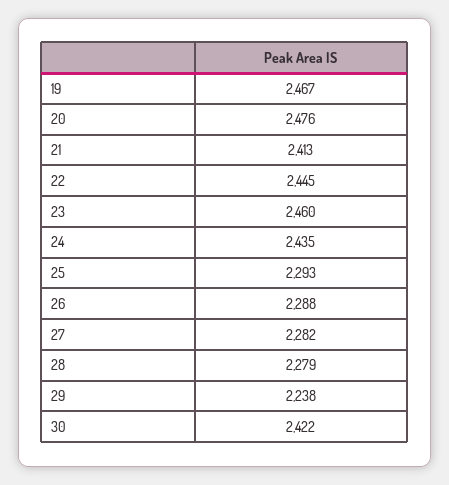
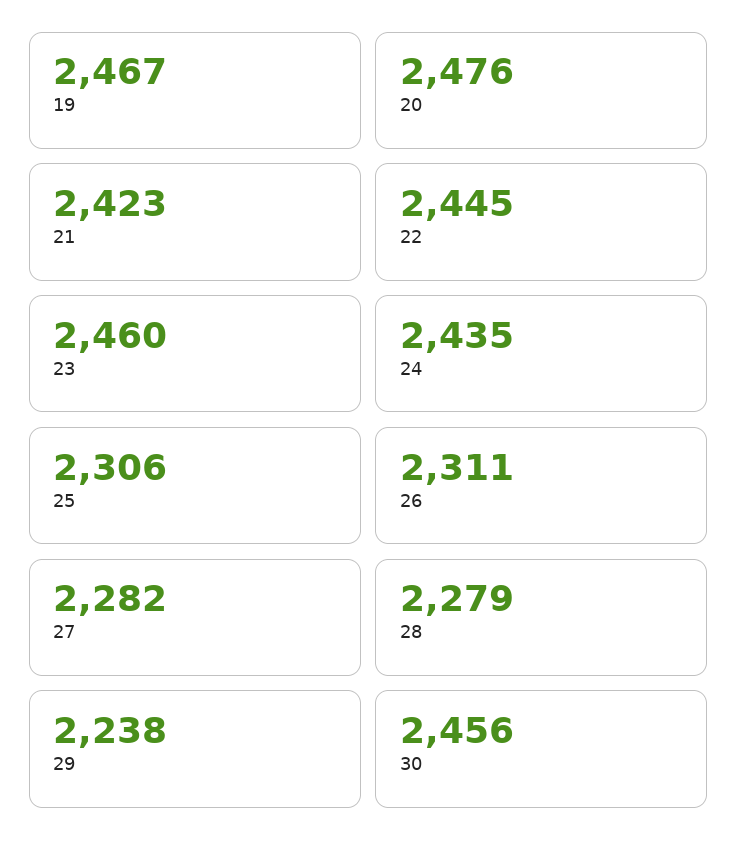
21: 2413 -> 2423
25: 2293 -> 2306
26: 2288 -> 2311
30: 2422 -> 2456

